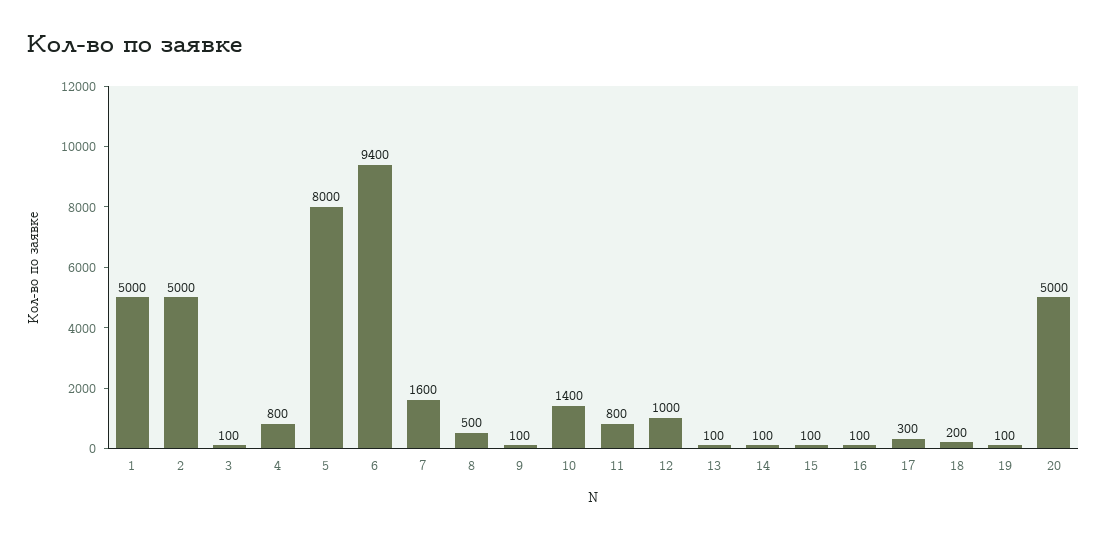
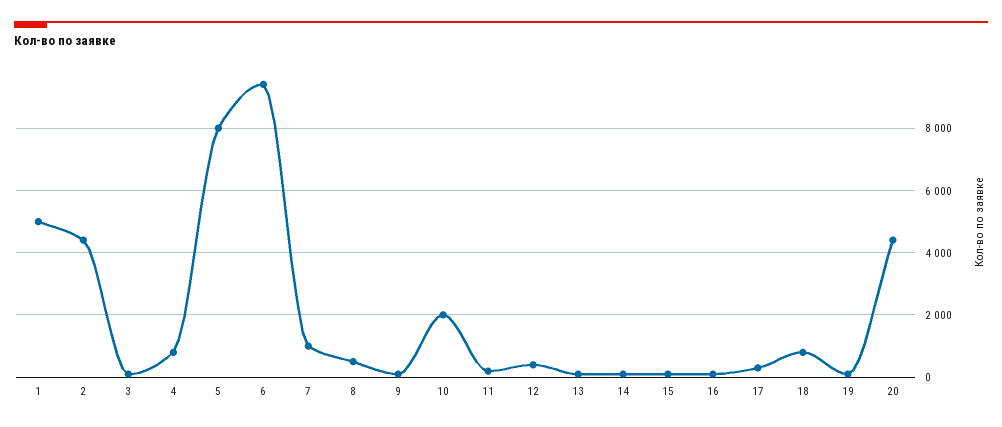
2: 5000 -> 4400
7: 1600 -> 1000
10: 1400 -> 2000
11: 800 -> 200
12: 1000 -> 400
18: 200 -> 800
20: 5000 -> 4400

